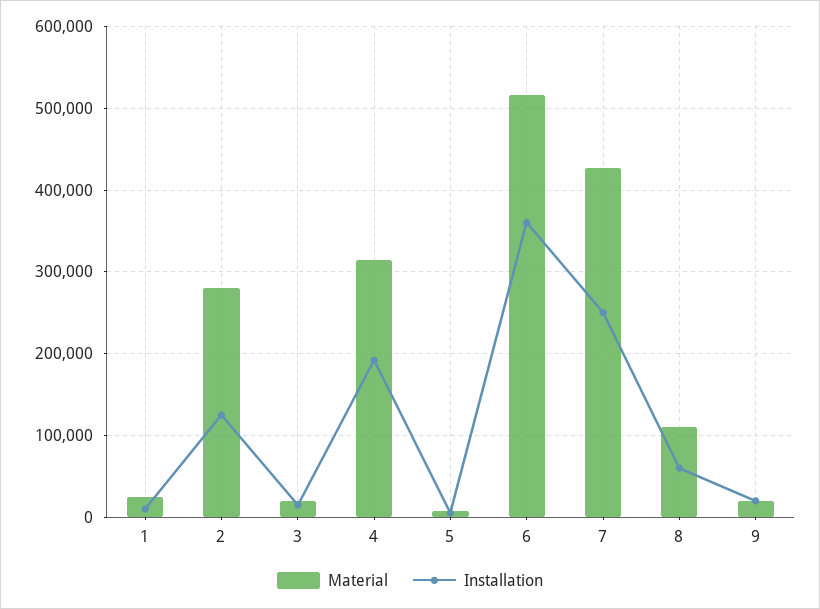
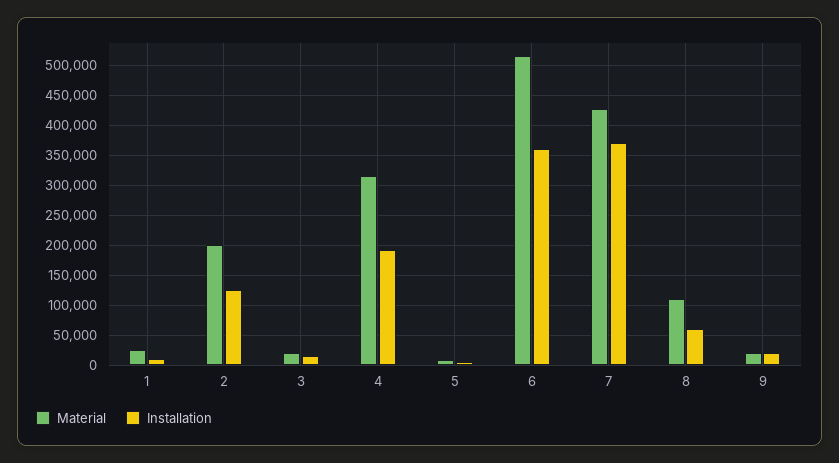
Material, 2: 280000 -> 200000
Installation, 7: 250000 -> 375000

